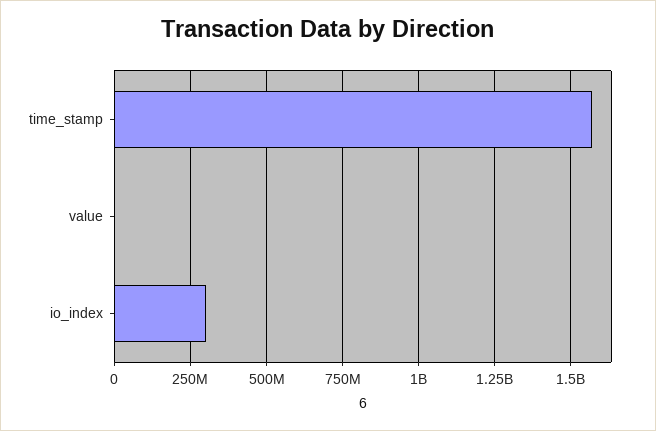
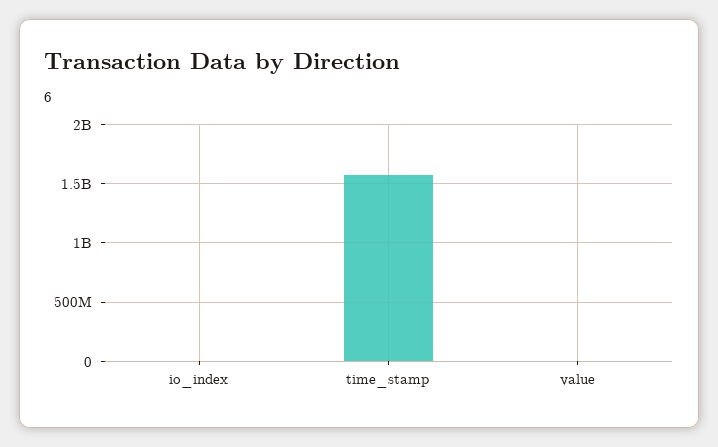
io_index: 300000000 -> 0

